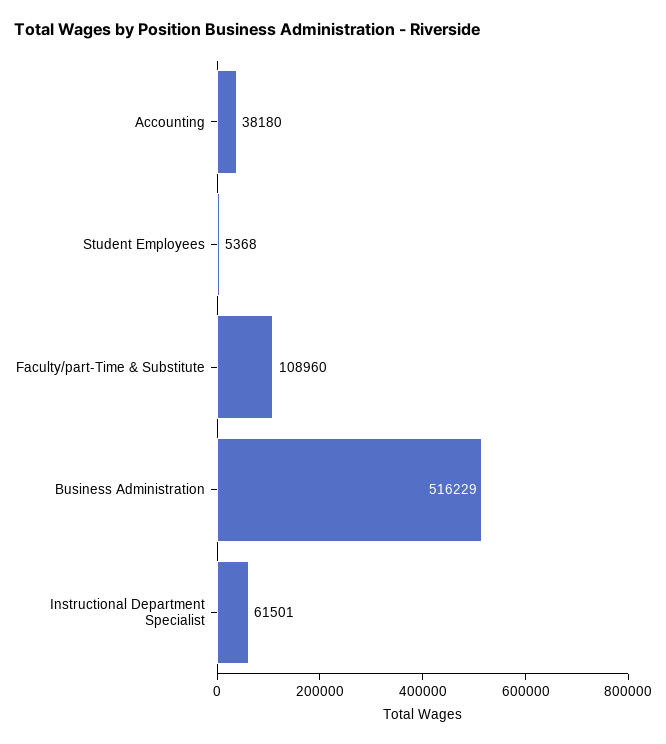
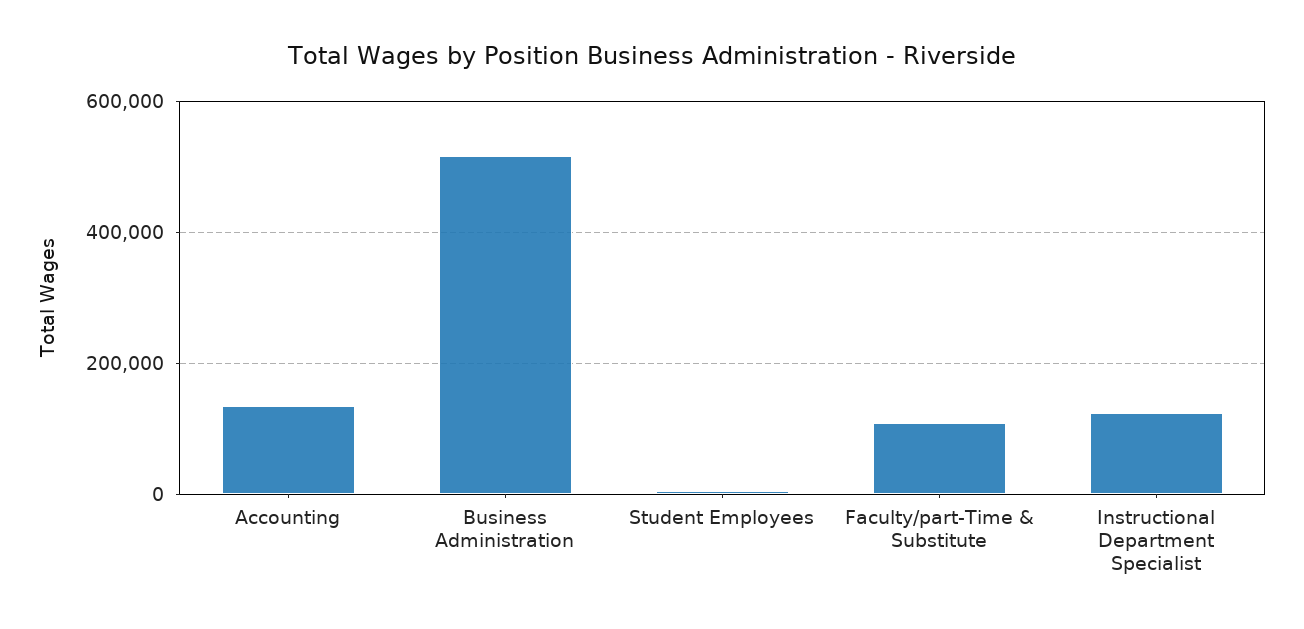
Accounting: 38180 -> 140000
Instructional Department Specialist: 61501 -> 120000

